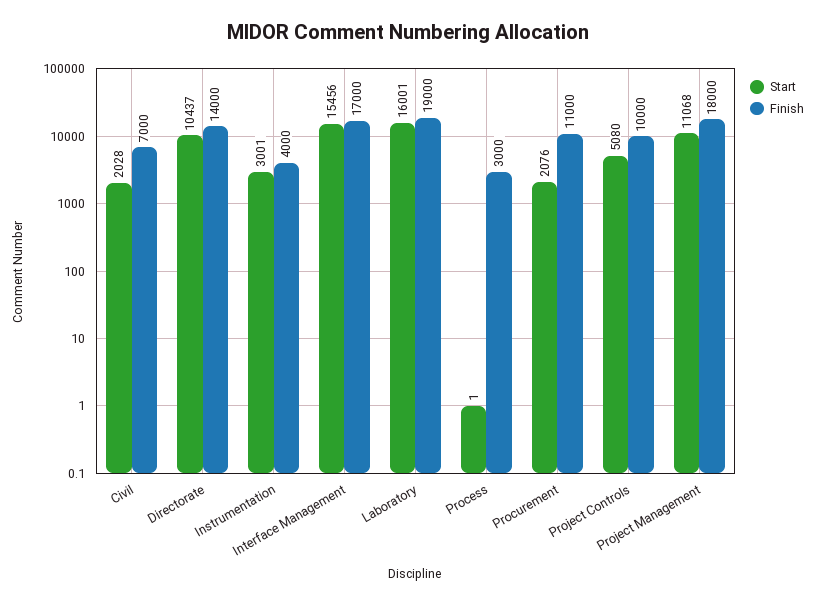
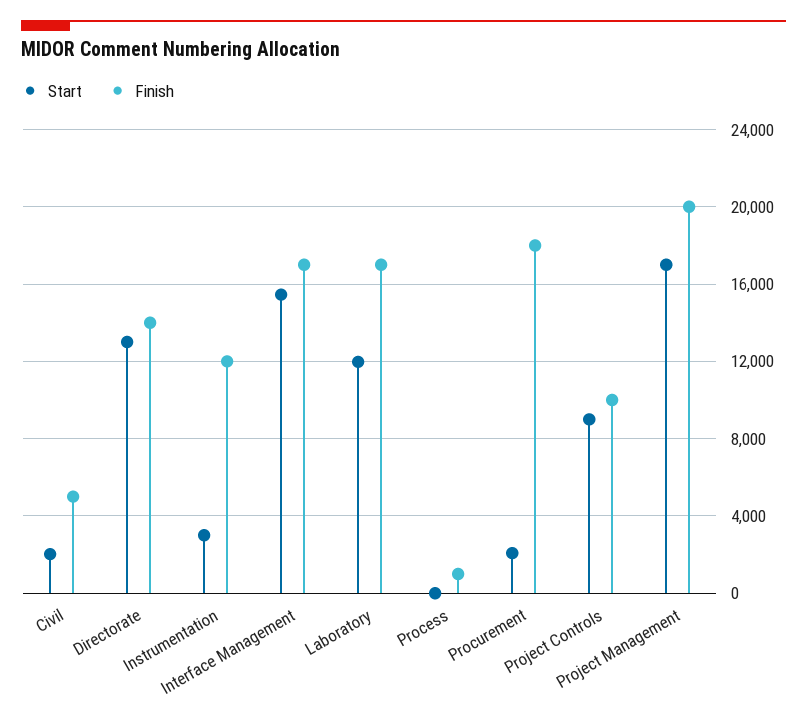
Finish, Civil: 7000 -> 5000
Start, Directorate: 10437 -> 13000
Finish, Instrumentation: 4000 -> 12000
Start, Laboratory: 16001 -> 12000
Finish, Laboratory: 19000 -> 17000
Finish, Process: 3000 -> 1000
Finish, Procurement: 11000 -> 18000
Start, Project Controls: 5080 -> 9000
Start, Project Management: 11068 -> 17000
Finish, Project Management: 18000 -> 20000

